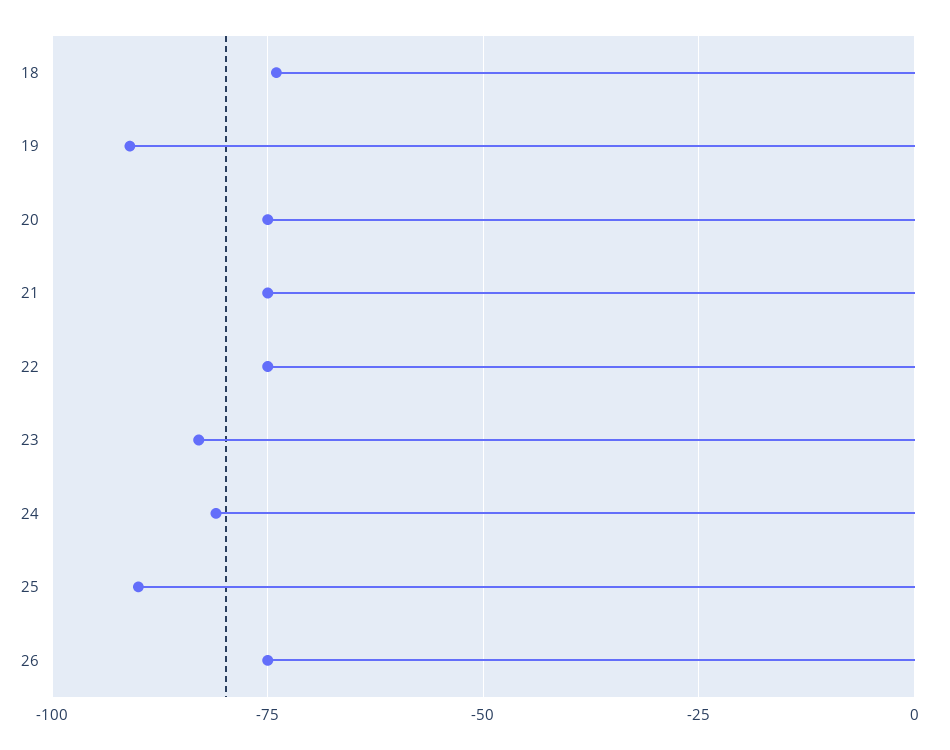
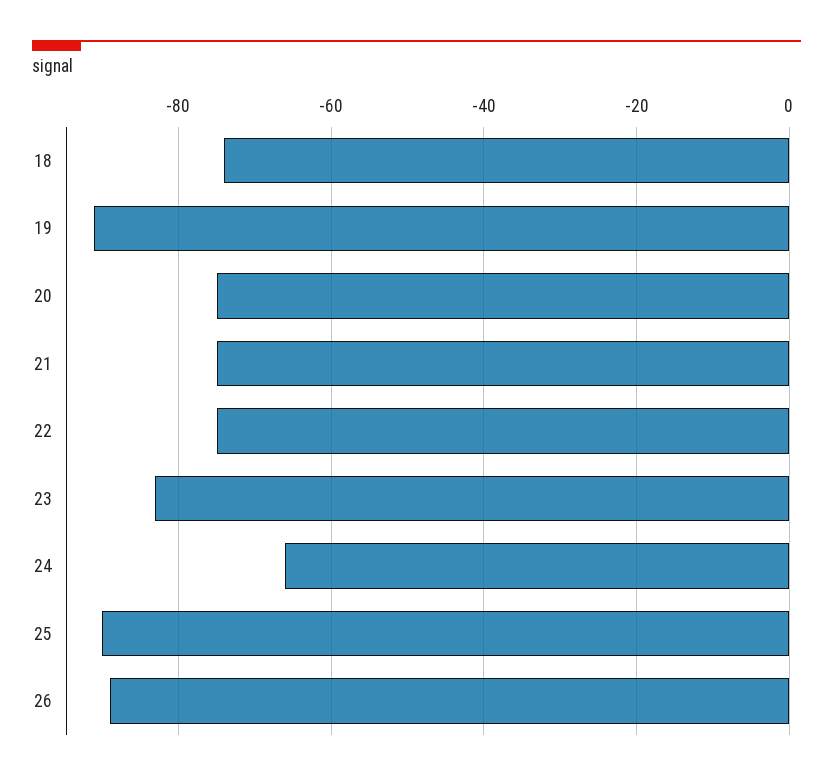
24: -80 -> -65
26: -75 -> -90

